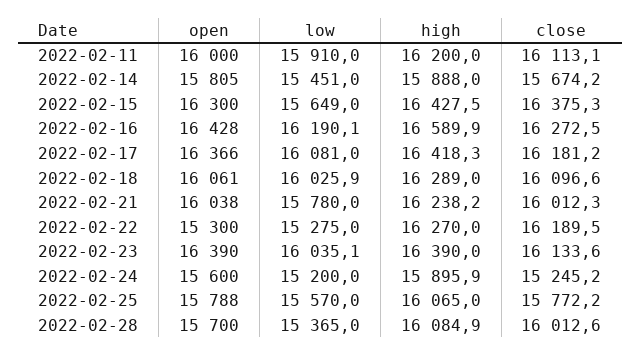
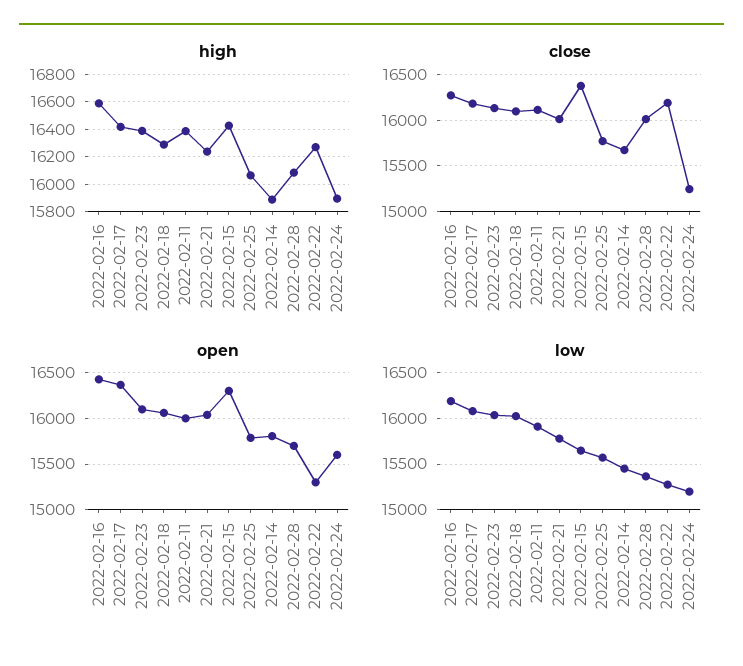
high, 2022-02-11: 16200 -> 16400
open, 2022-02-23: 16390 -> 16100

